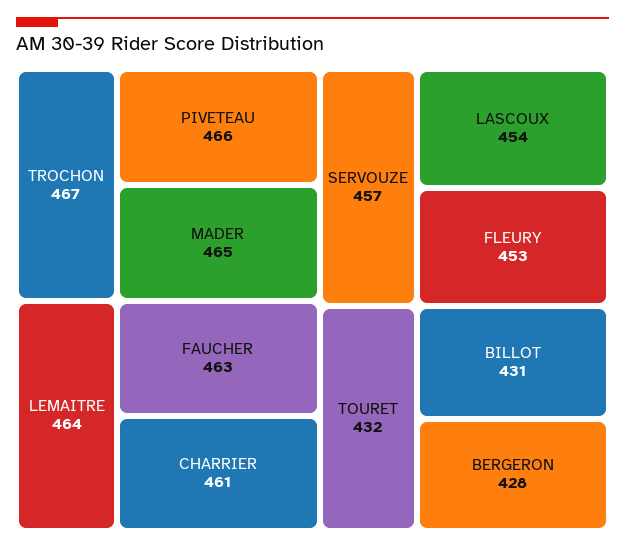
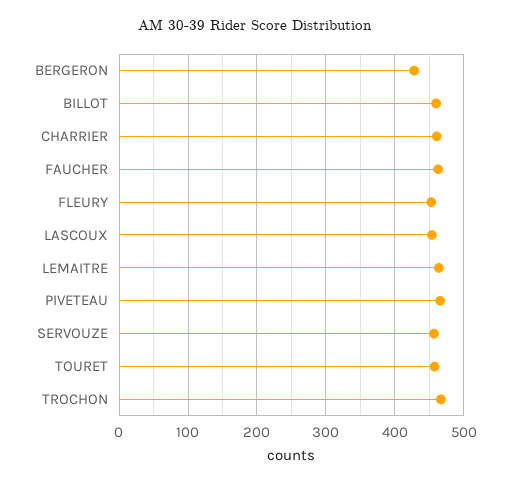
MADER: 465 -> none
TOURET: 432 -> 460
BILLOT: 431 -> 460

